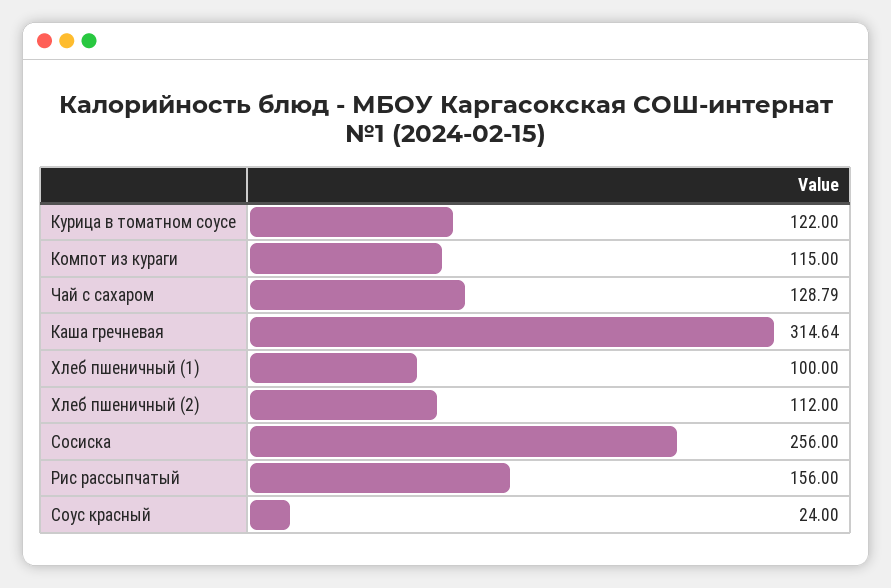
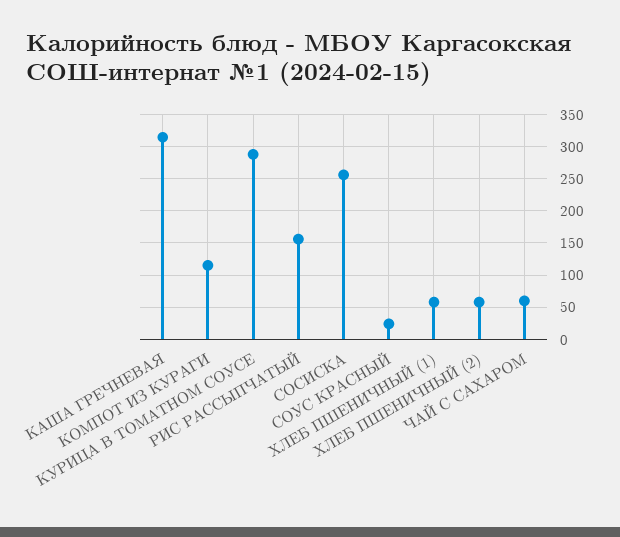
Курица в томатном соусе: 122 -> 290
Чай с сахаром: 128.79 -> 60
Хлеб пшеничный (1): 100 -> 60
Хлеб пшеничный (2): 112 -> 60

